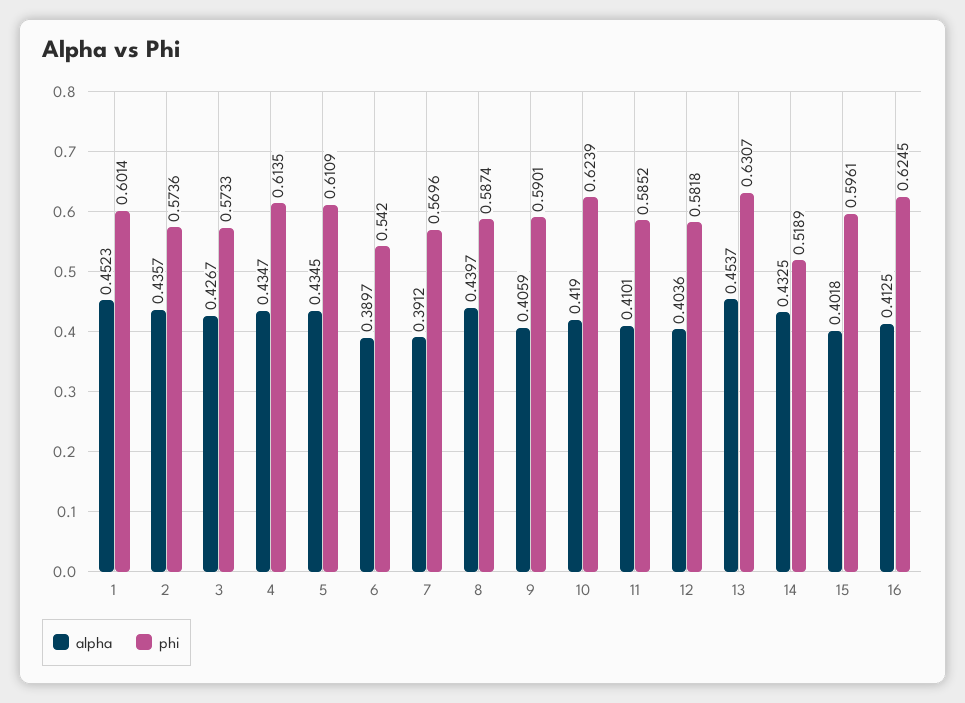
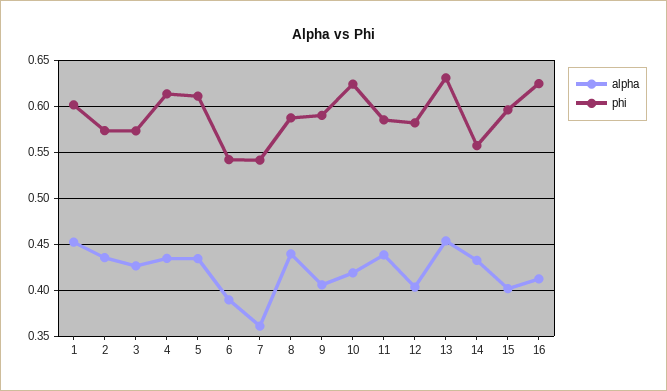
alpha, 7: 0.3912 -> 0.36
phi, 7: 0.5696 -> 0.54
alpha, 11: 0.4101 -> 0.44
phi, 14: 0.5189 -> 0.56

